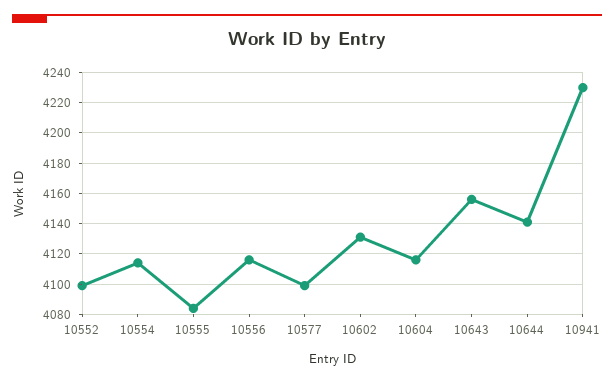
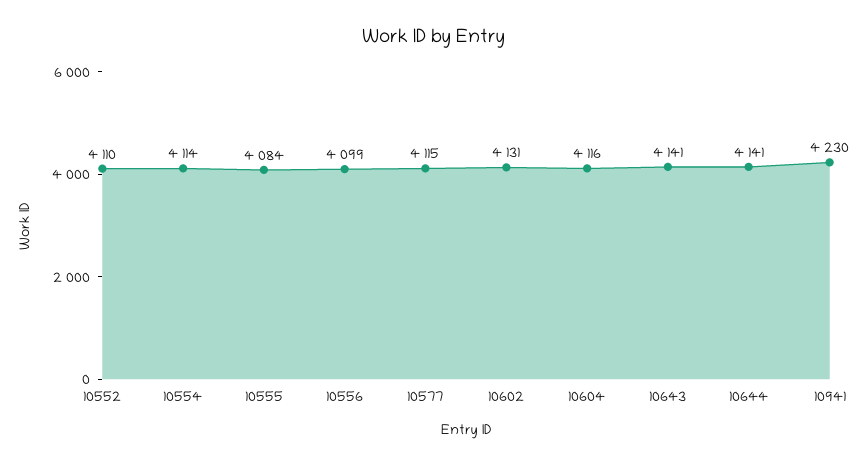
10552: 4100 -> 4110
10556: 4115 -> 4099
10577: 4100 -> 4115
10643: 4155 -> 4141

